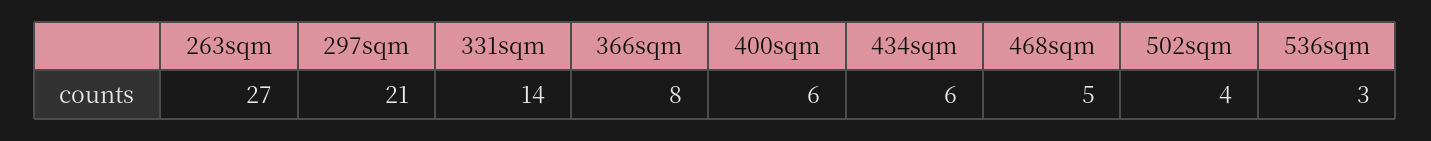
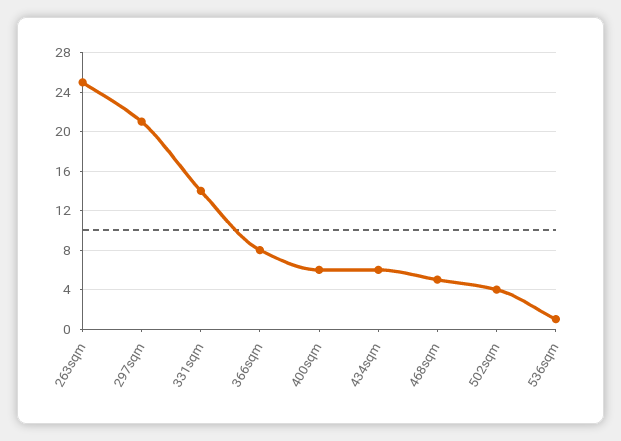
263sqm: 27 -> 25
536sqm: 3 -> 1

